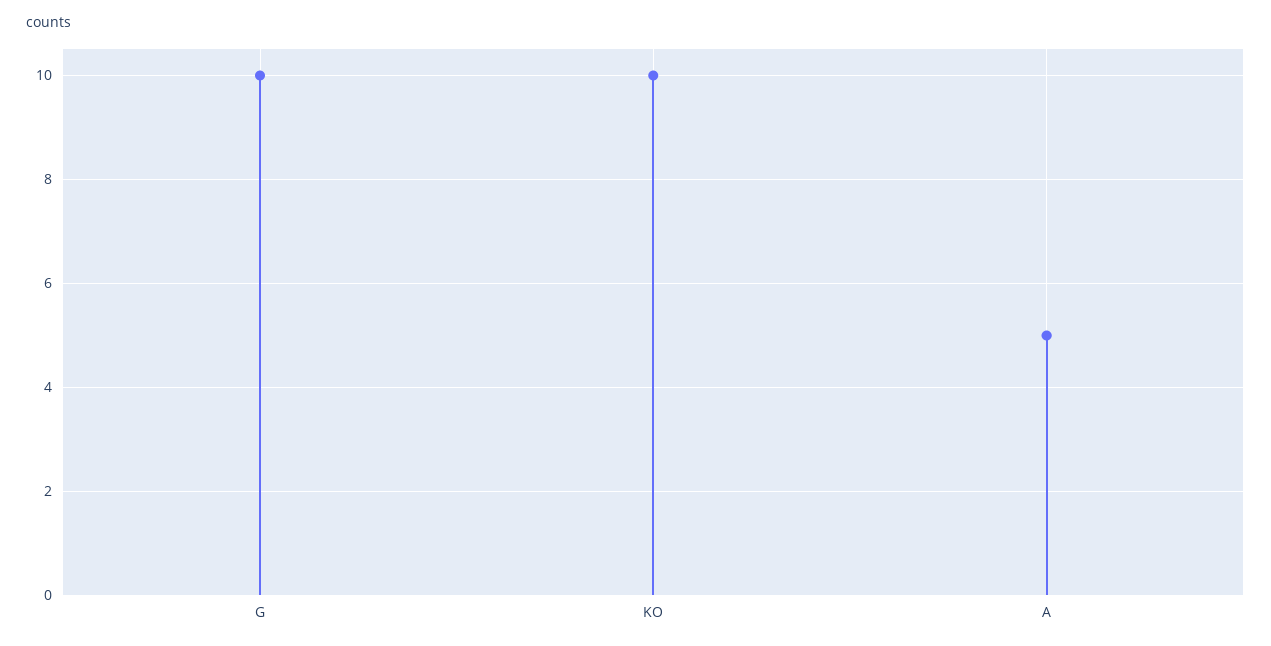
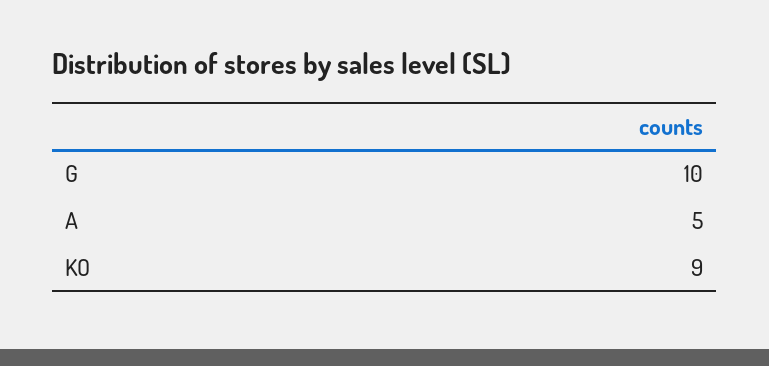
KO: 10 -> 9

